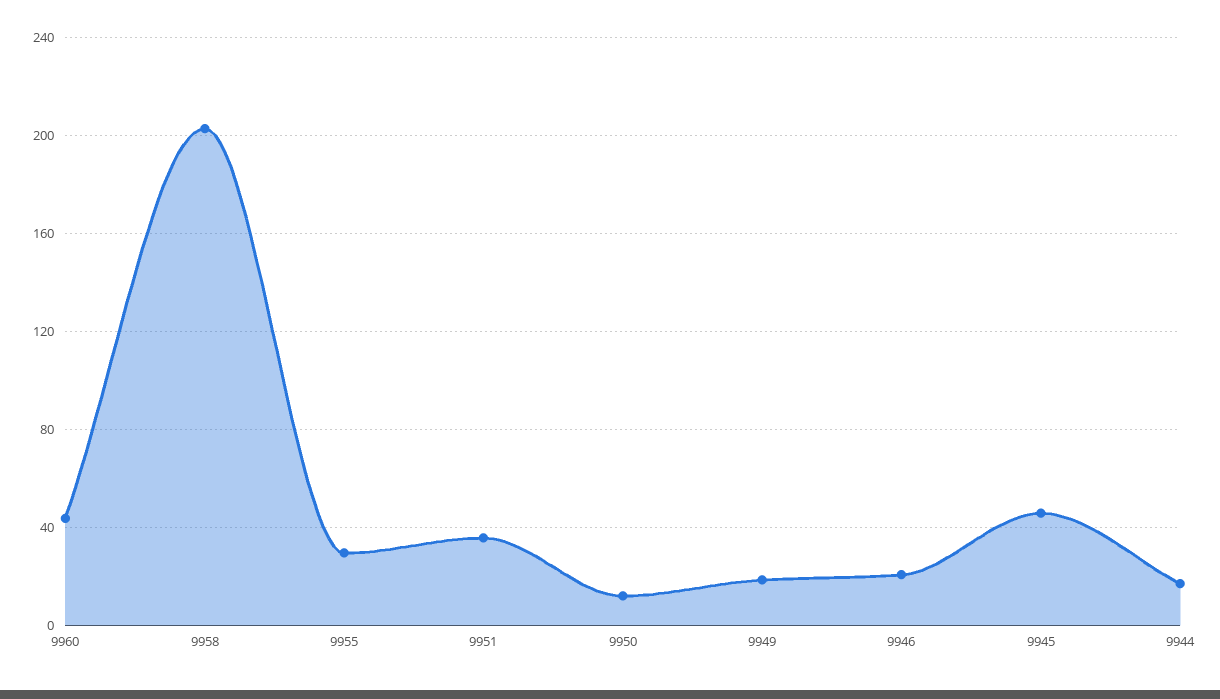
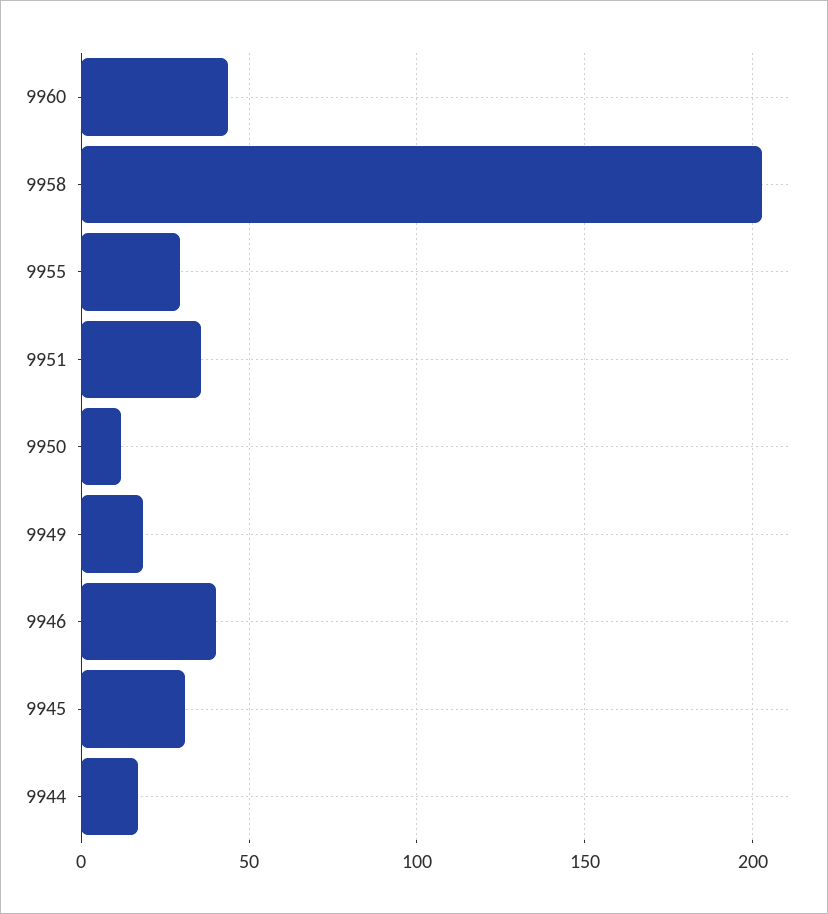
9946: 20 -> 40
9945: 45 -> 30

